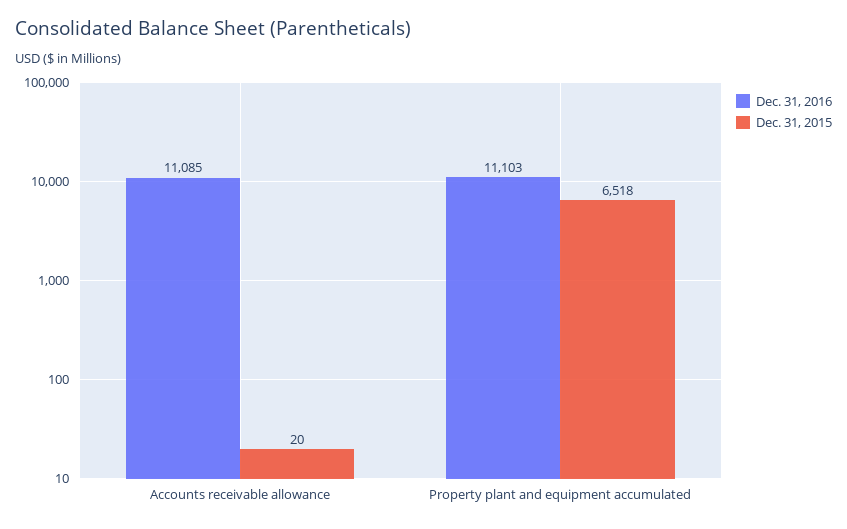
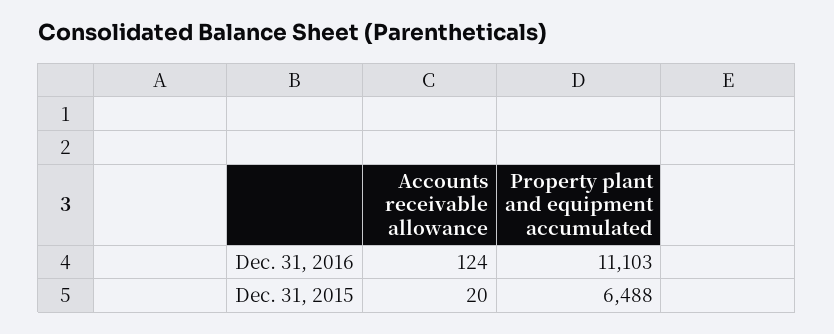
Dec. 31, 2016, Accounts receivable allowance: 11085 -> 124
Dec. 31, 2015, Property plant and equipment accumulated: 6518 -> 6488

